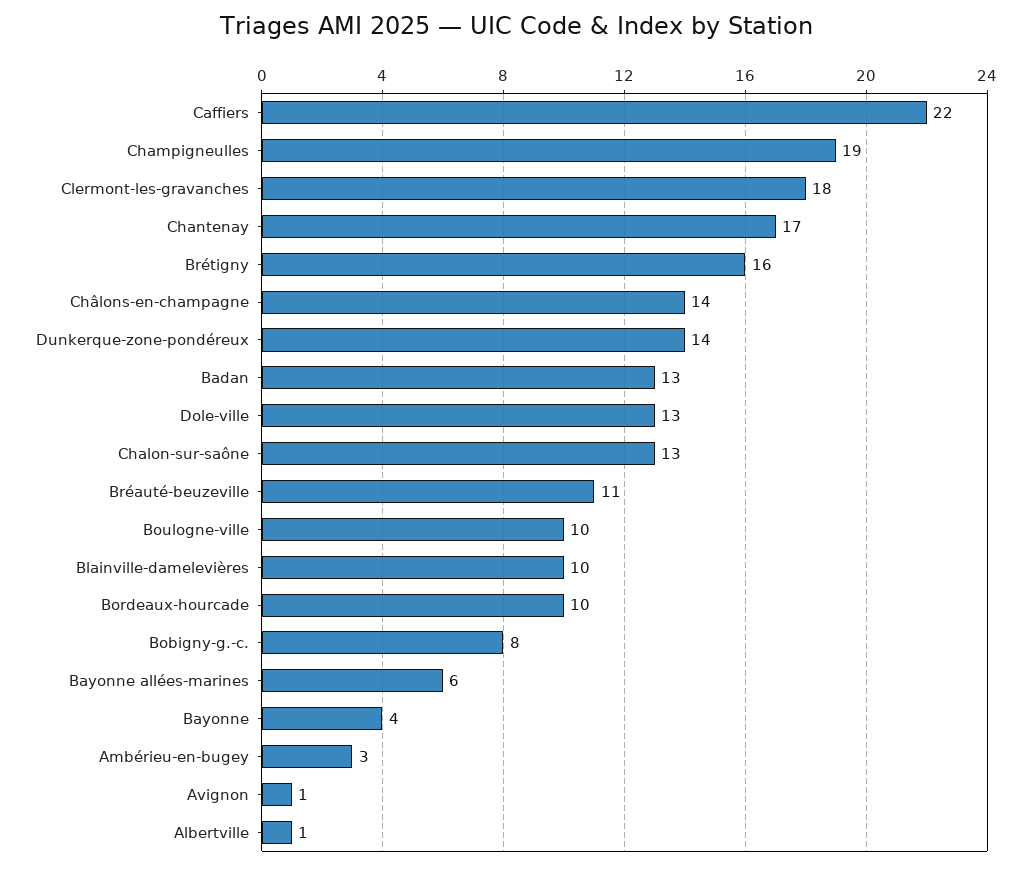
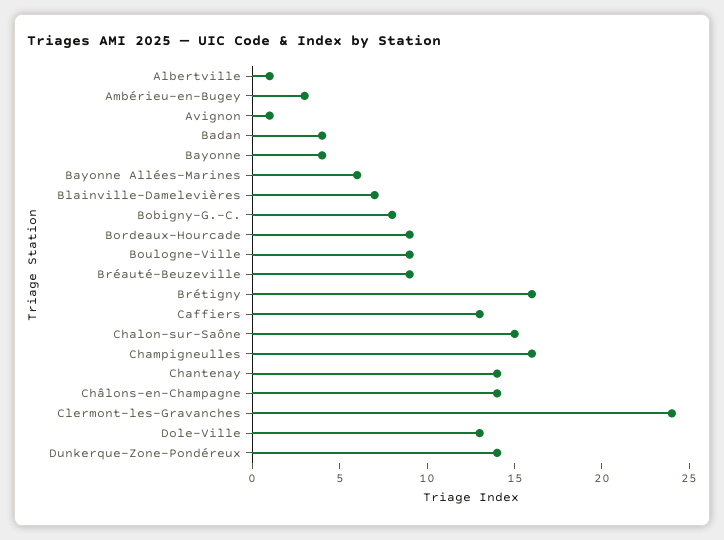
Caffiers: 22 -> 13
Champigneulles: 19 -> 16
Clermont-les-gravanches: 18 -> 24
Chantenay: 17 -> 14
Badan: 13 -> 4
Chalon-sur-saône: 13 -> 15
Bréauté-beuzeville: 11 -> 9
Boulogne-ville: 10 -> 9
Blainville-damelevières: 10 -> 7
Bordeaux-hourcade: 10 -> 9

